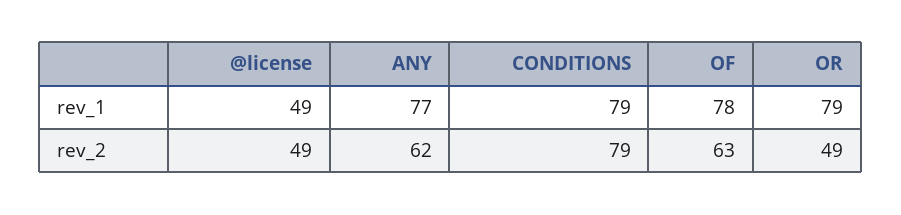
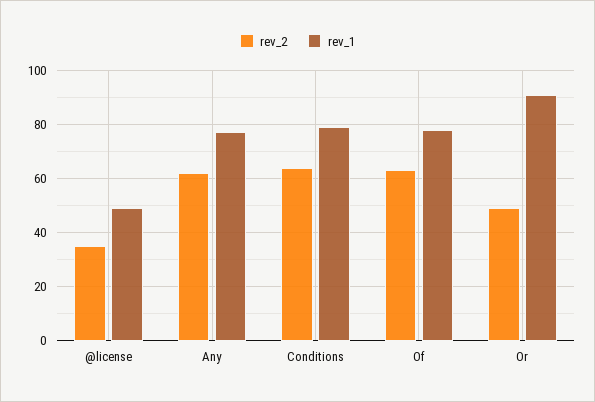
rev_1, OR: 79 -> 90
rev_2, @license: 49 -> 35
rev_2, CONDITIONS: 79 -> 65

